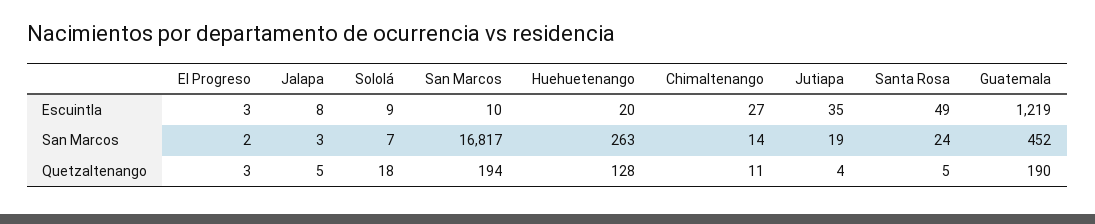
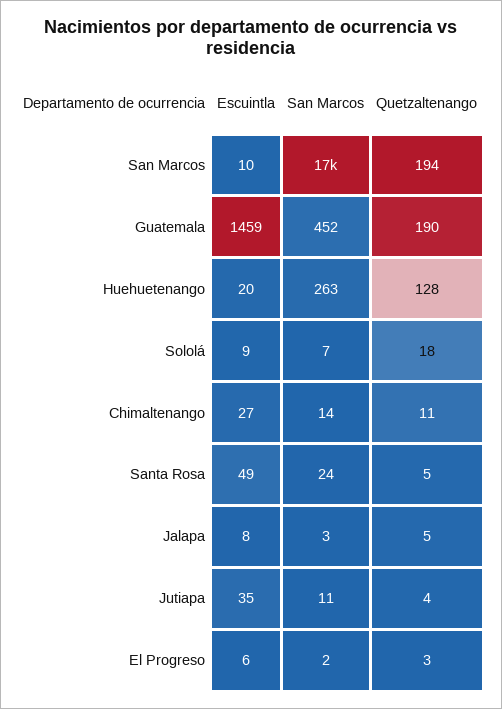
El Progreso, Escuintla: 3 -> 6
Guatemala, Escuintla: 1219 -> 1459
Jutiapa, San Marcos: 19 -> 11

